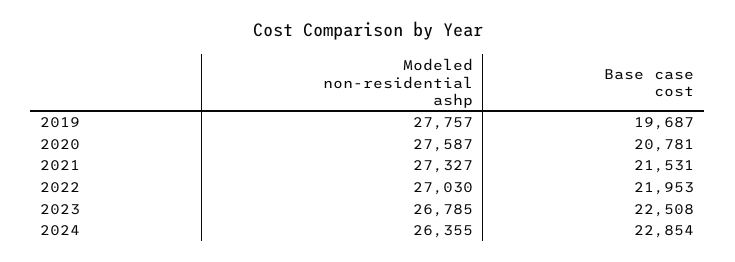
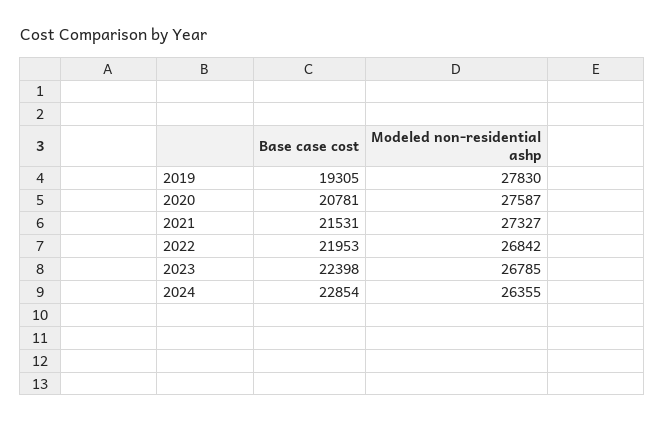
Modeled non-residential ashp, 2019: 27757 -> 27830
Base case cost, 2019: 19687 -> 19305
Modeled non-residential ashp, 2022: 27030 -> 26842
Base case cost, 2023: 22508 -> 22398

